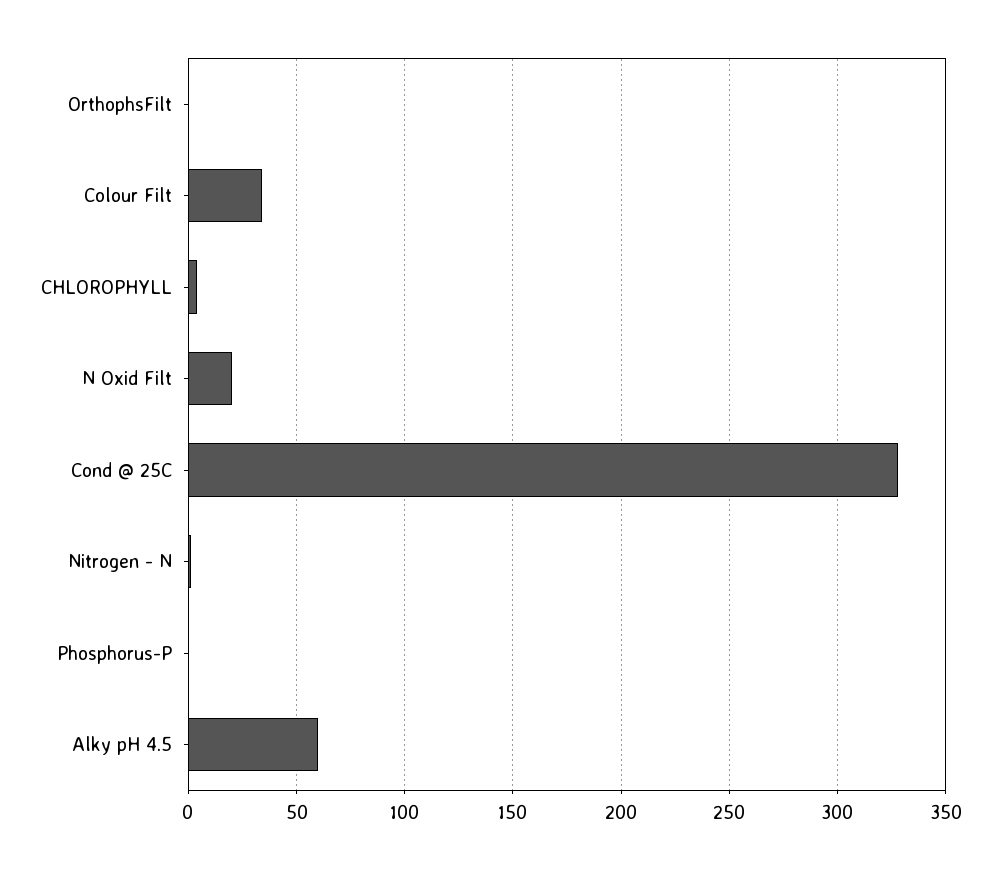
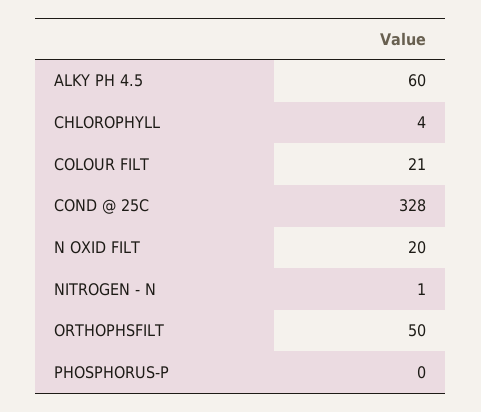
OrthophsFilt: 0 -> 50
Colour Filt: 35 -> 21

